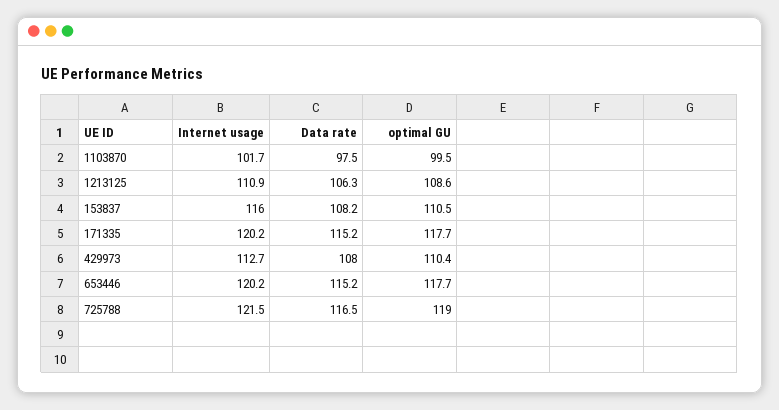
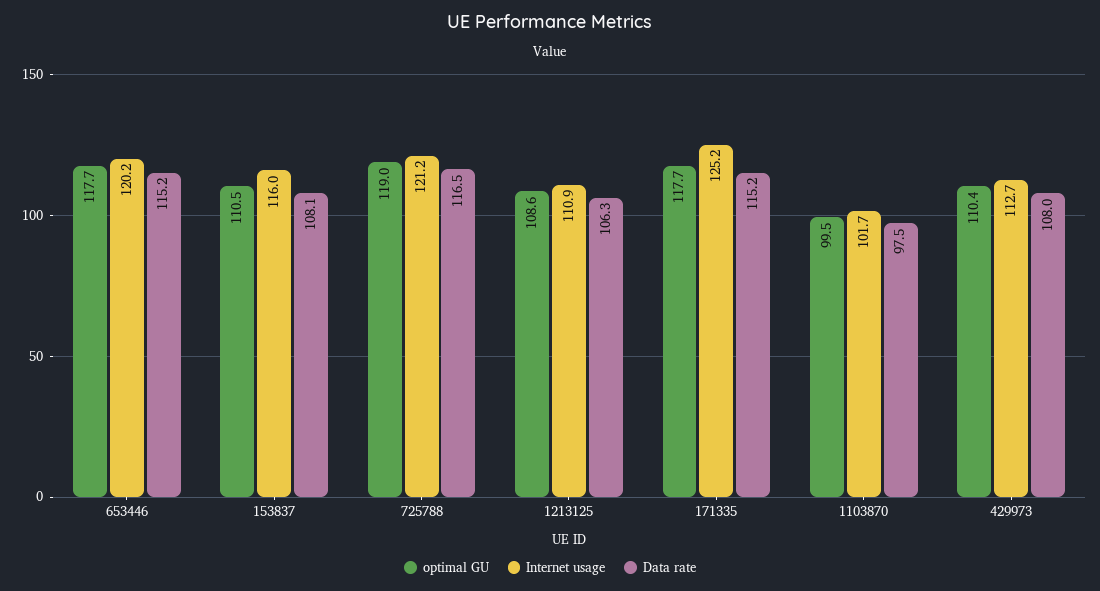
Data rate, 153837: 108.2 -> 108.1
Internet usage, 171335: 120.2 -> 125.2
Internet usage, 725788: 121.5 -> 121.2

